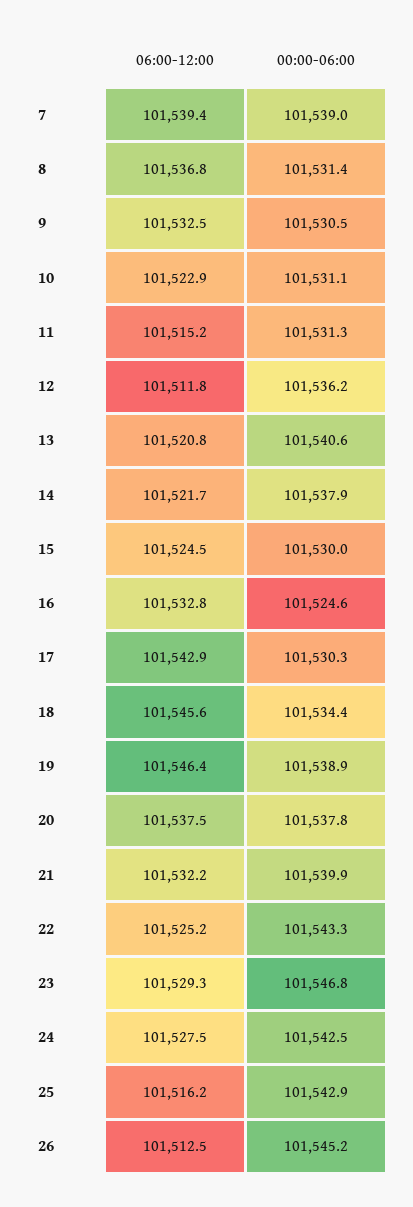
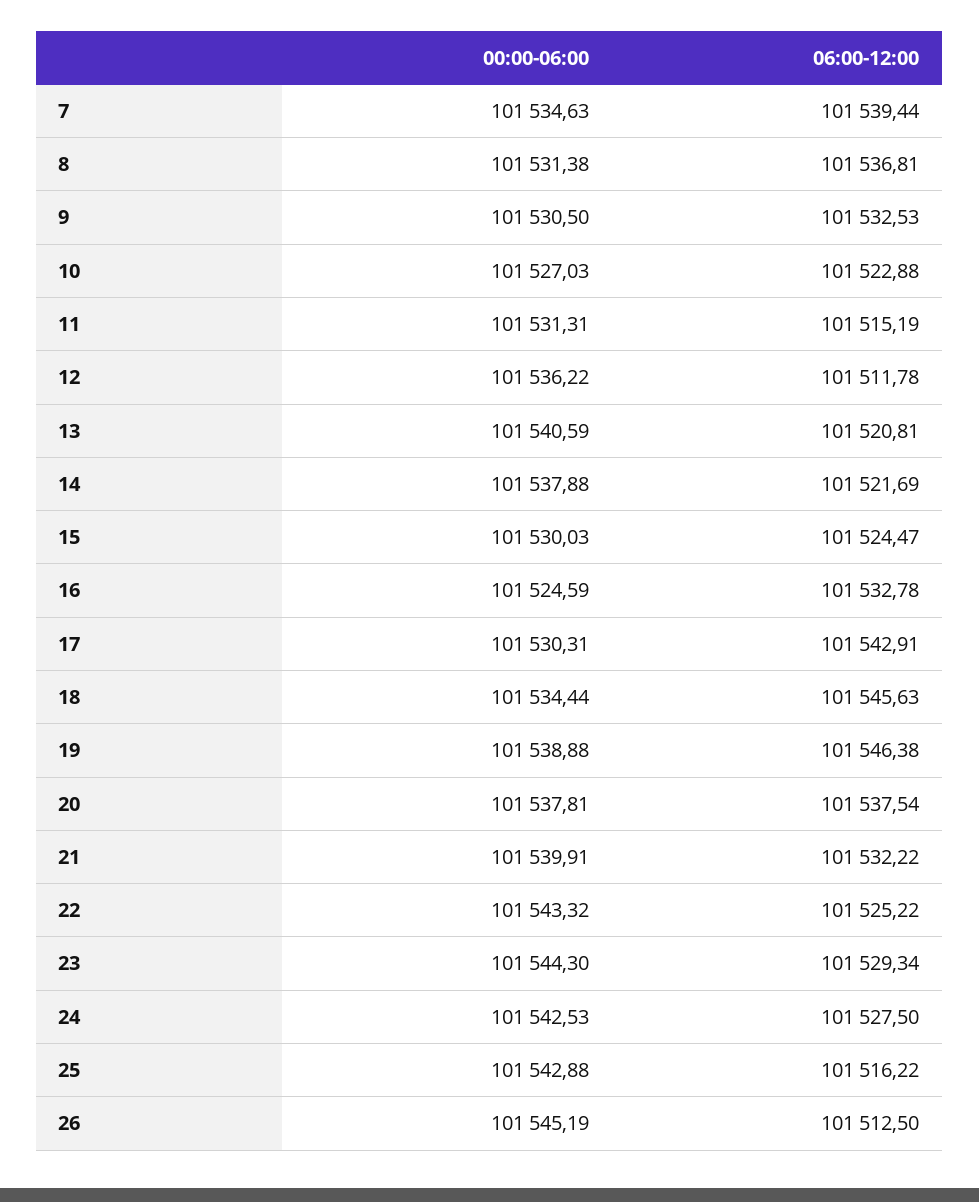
00:00-06:00, 7: 101539 -> 101534.63
00:00-06:00, 10: 101531.1 -> 101527.03
00:00-06:00, 23: 101546.8 -> 101544.3

